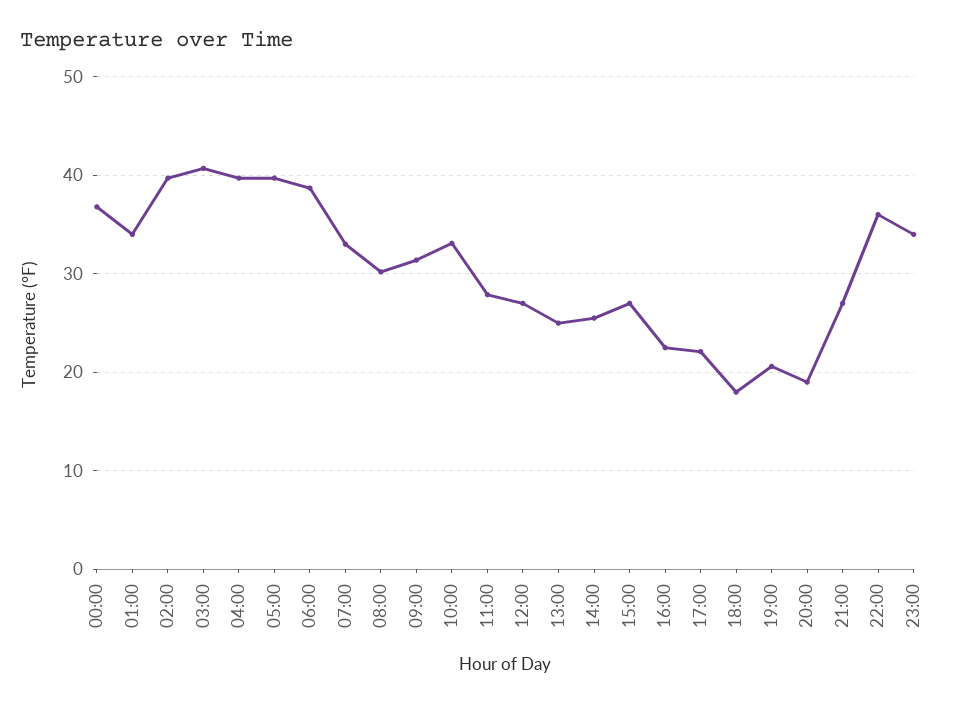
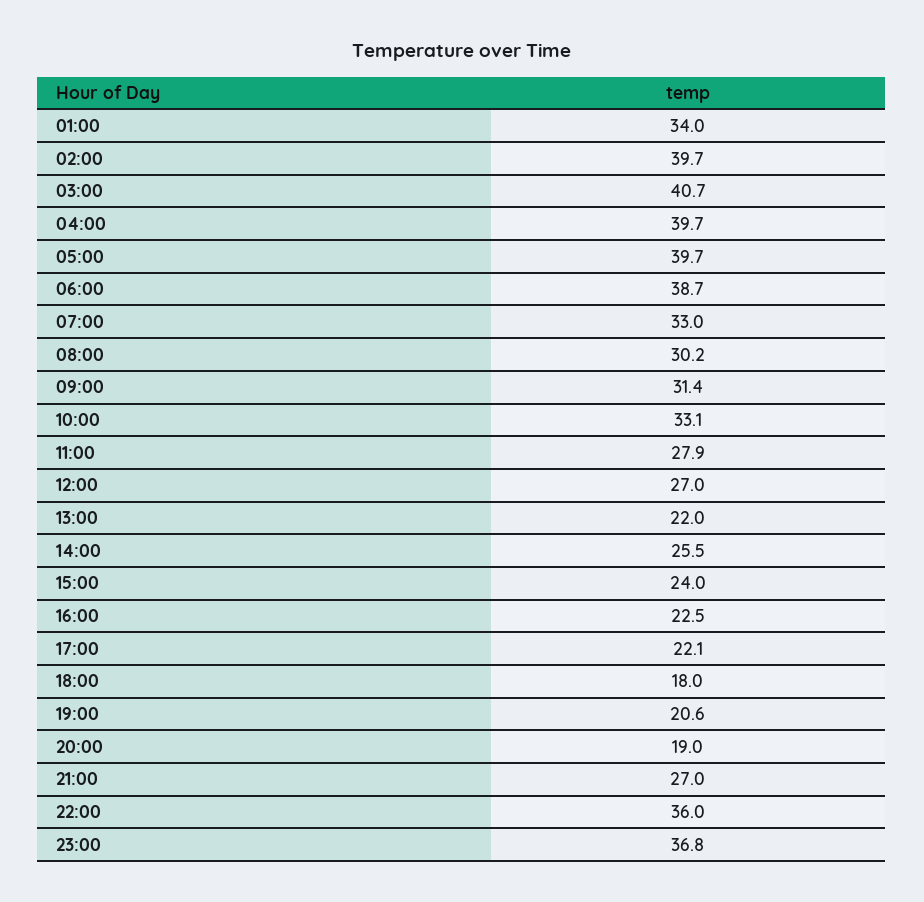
00:00: 37 -> none
13:00: 25 -> 22
15:00: 27 -> 24
23:00: 34 -> 36.8

